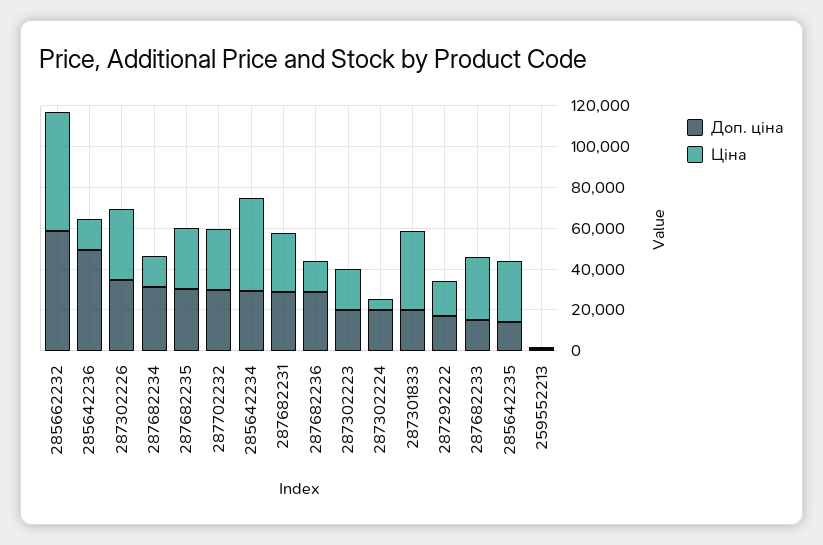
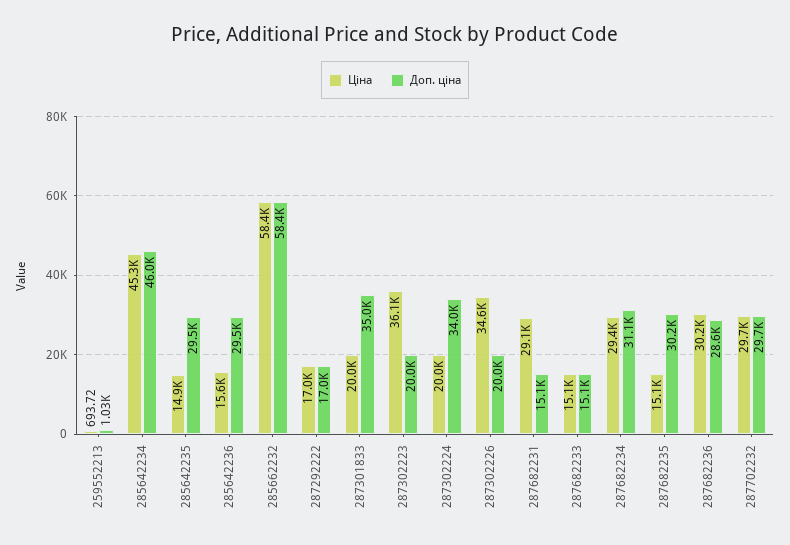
Доп. ціна, 285642236: 50000 -> 29500
Доп. ціна, 287302226: 35000 -> 20000
Ціна, 287682234: 15000 -> 29400
Ціна, 287682235: 30000 -> 15100
Доп. ціна, 285642234: 30000 -> 46000
Доп. ціна, 287682231: 30000 -> 15100
Ціна, 287682236: 15000 -> 30200
Ціна, 287302223: 20000 -> 36100
Доп. ціна, 287302224: 20000 -> 34000
Ціна, 287302224: 5000 -> 20000
Доп. ціна, 287301833: 20000 -> 35000
Ціна, 287301833: 40000 -> 20000
Ціна, 287682233: 30000 -> 15100
Доп. ціна, 285642235: 15000 -> 29500
Ціна, 285642235: 30000 -> 14900

